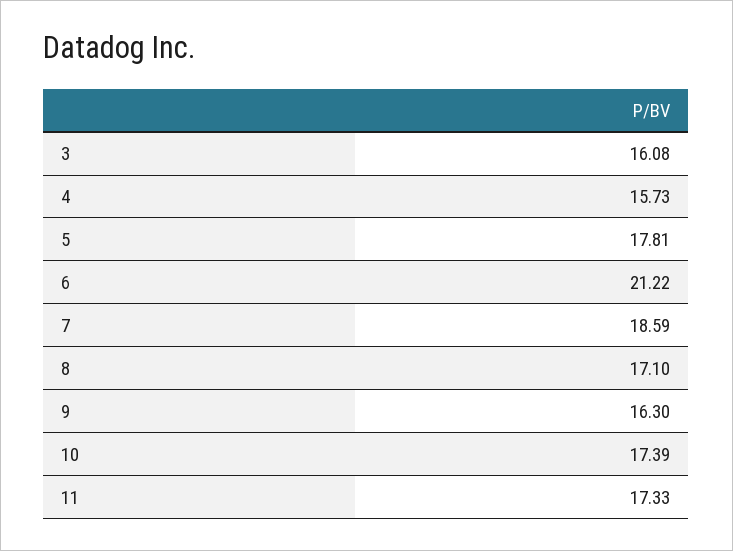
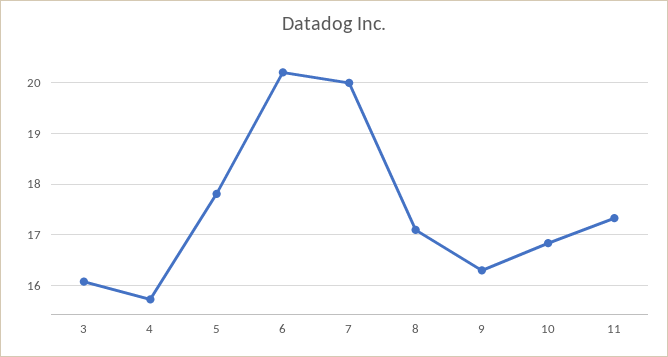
6: 21.22 -> 20.2
7: 18.59 -> 20
10: 17.39 -> 16.8

